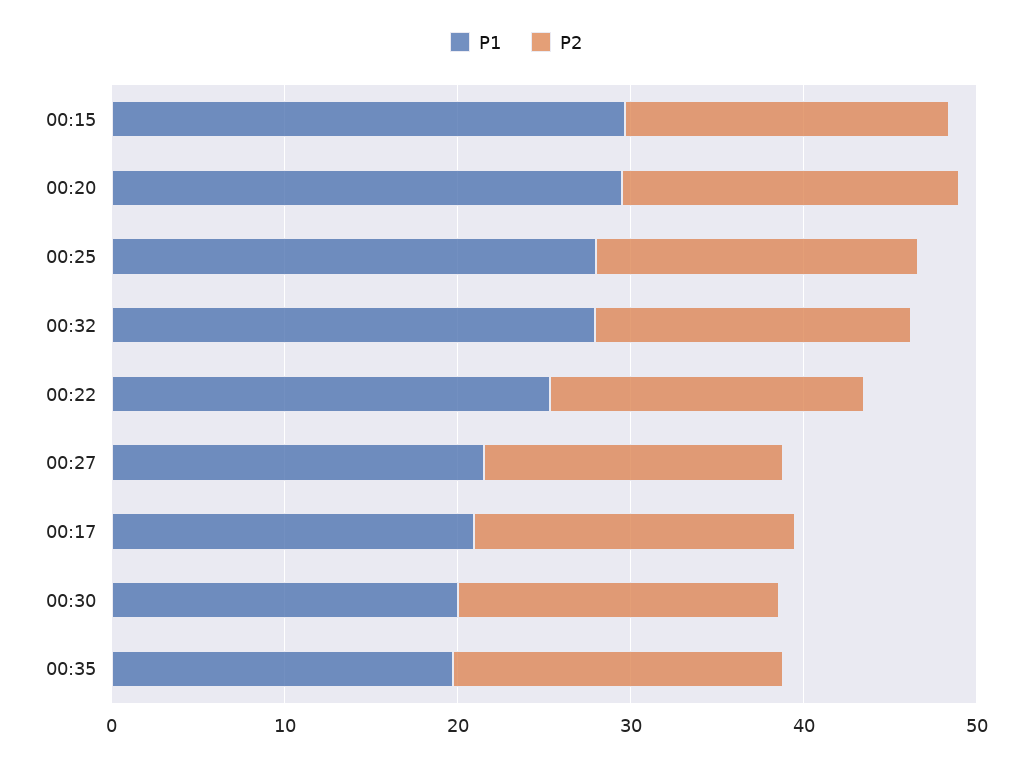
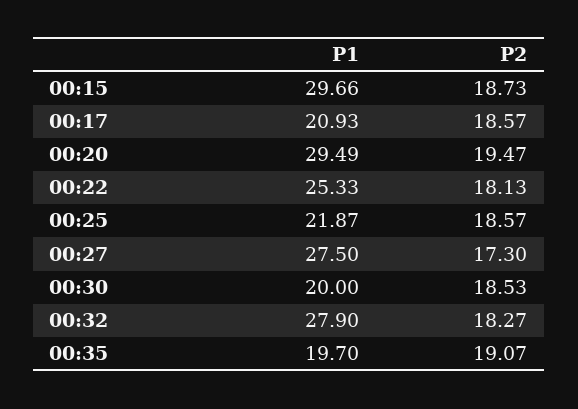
P1, 00:25: 28 -> 21.87
P1, 00:27: 22 -> 27.5

